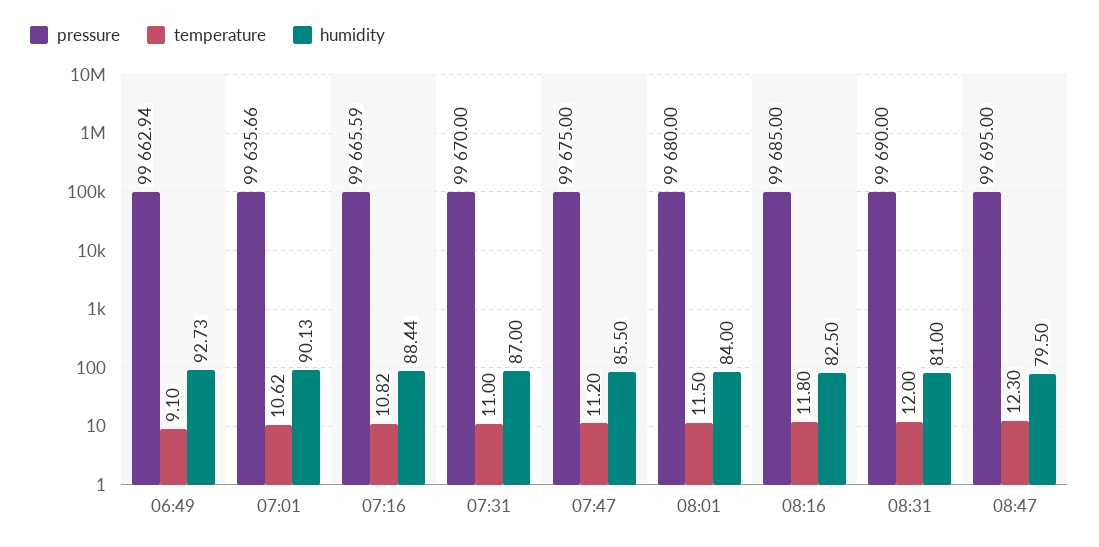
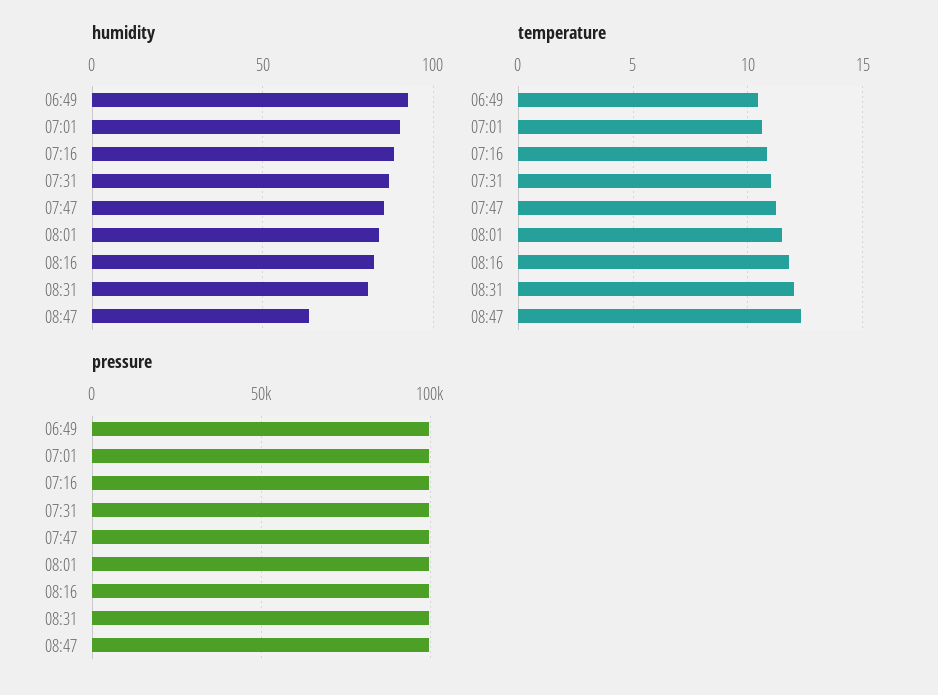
temperature, 06:49: 9.1 -> 10.5
humidity, 08:47: 79.5 -> 65

